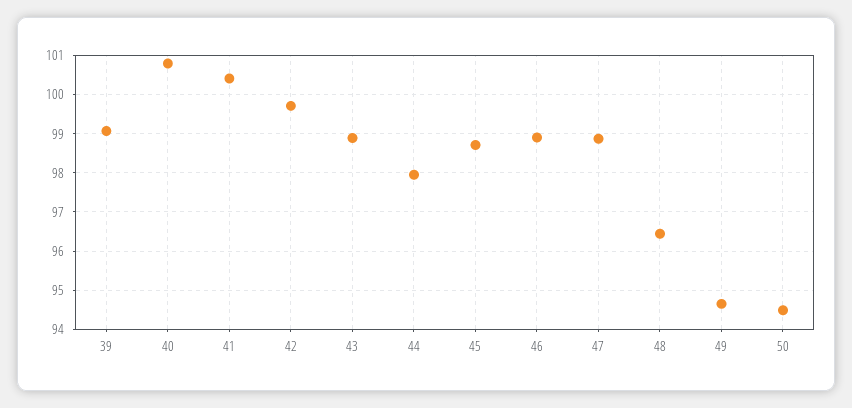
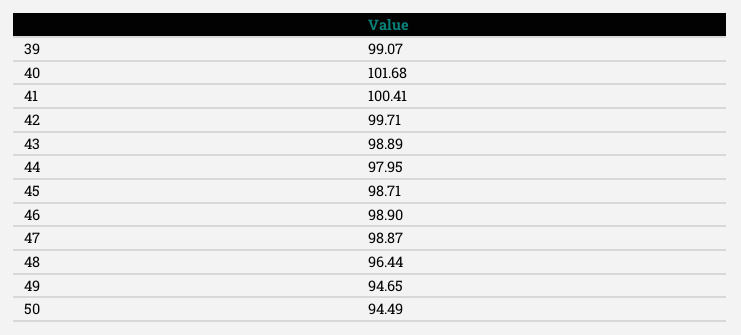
40: 100.8 -> 101.68

